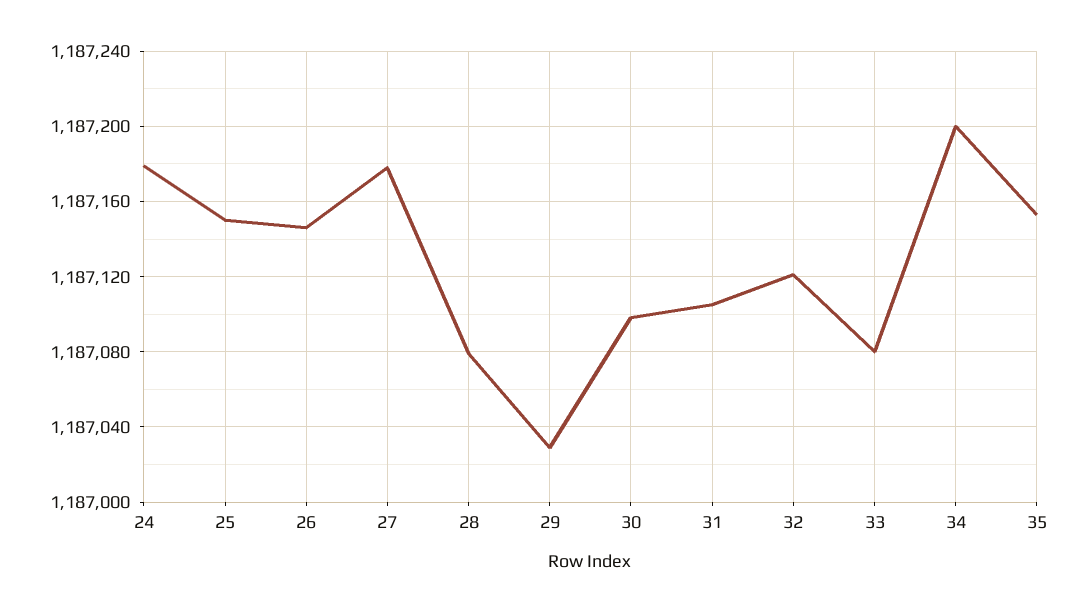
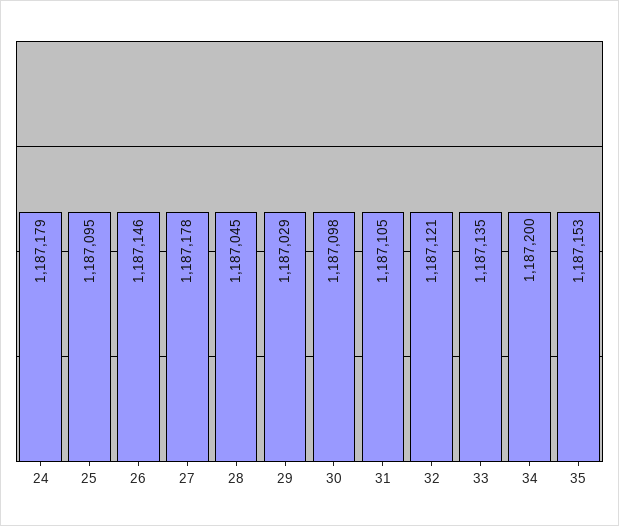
25: 1187150 -> 1187095
28: 1187080 -> 1187045
33: 1187080 -> 1187135

